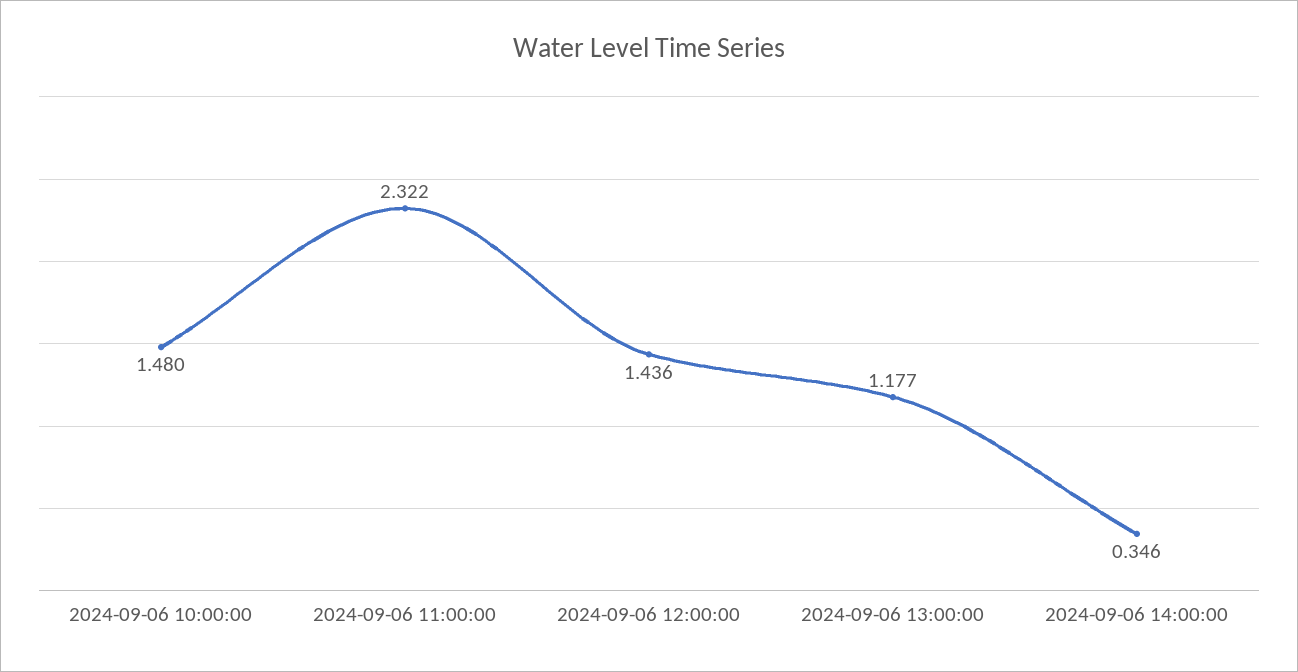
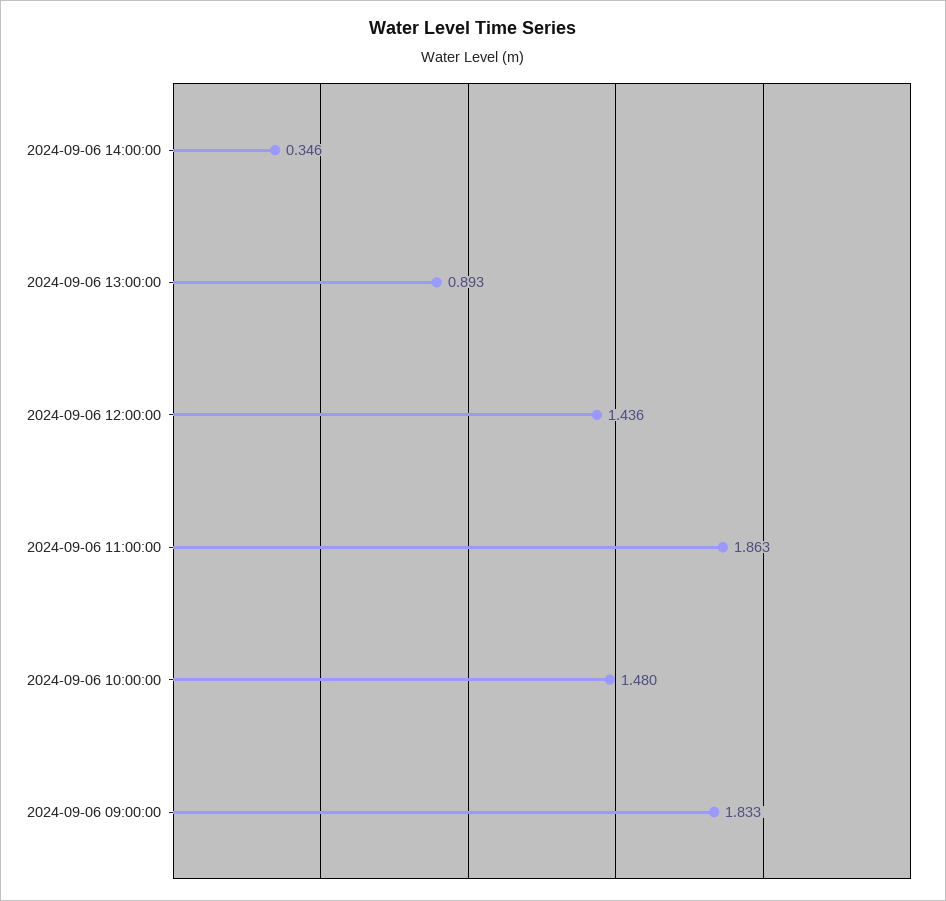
2024-09-06 11:00:00: 2.322 -> 1.863
2024-09-06 13:00:00: 1.177 -> 0.893
2024-09-06 09:00:00: none -> 1.833

